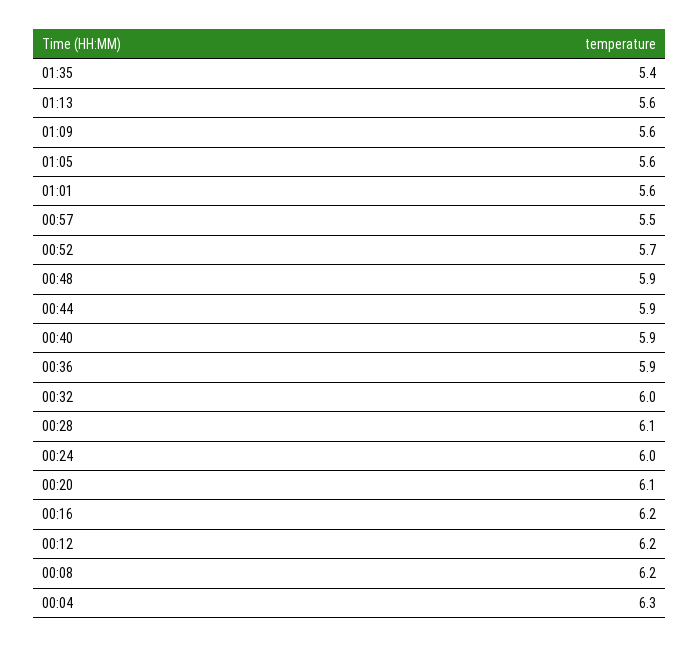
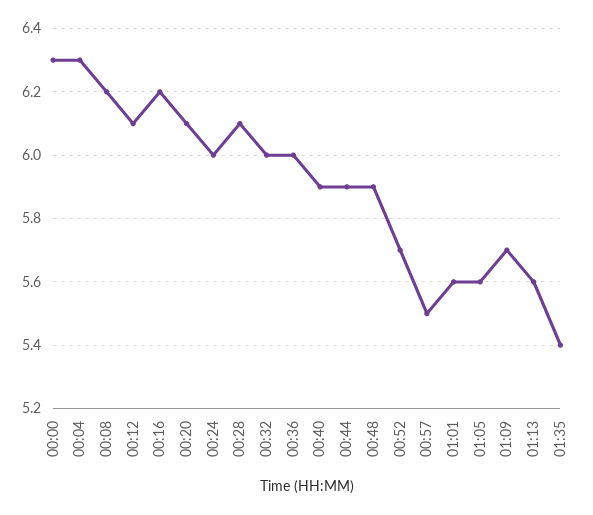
01:09: 5.6 -> 5.7
00:36: 5.9 -> 6
00:12: 6.2 -> 6.1
00:00: none -> 6.3

